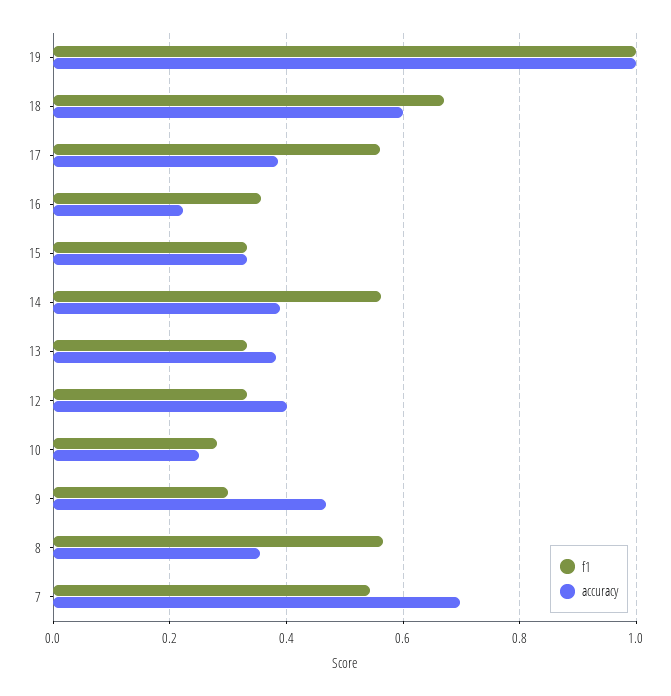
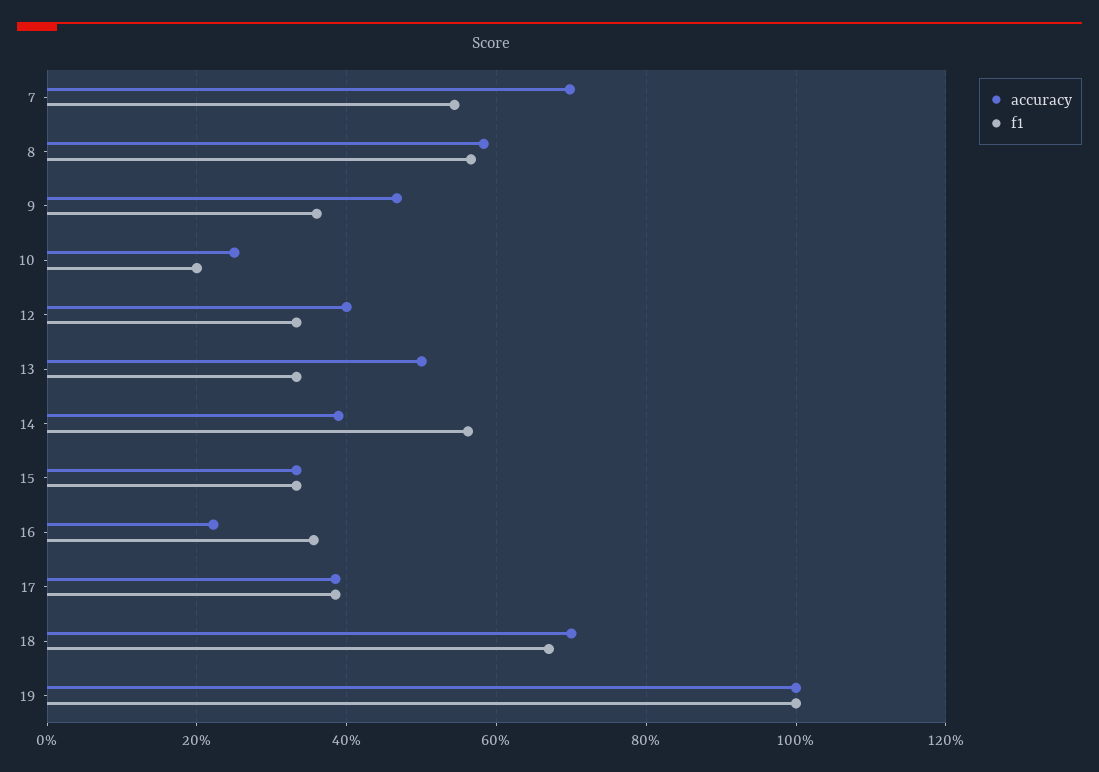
accuracy, 18: 0.6 -> 0.7
f1, 17: 0.56 -> 0.38
accuracy, 13: 0.38 -> 0.5
f1, 10: 0.28 -> 0.2
f1, 9: 0.3 -> 0.36
accuracy, 8: 0.36 -> 0.58

